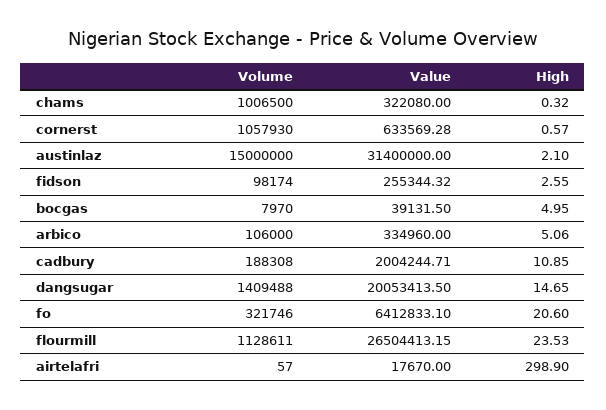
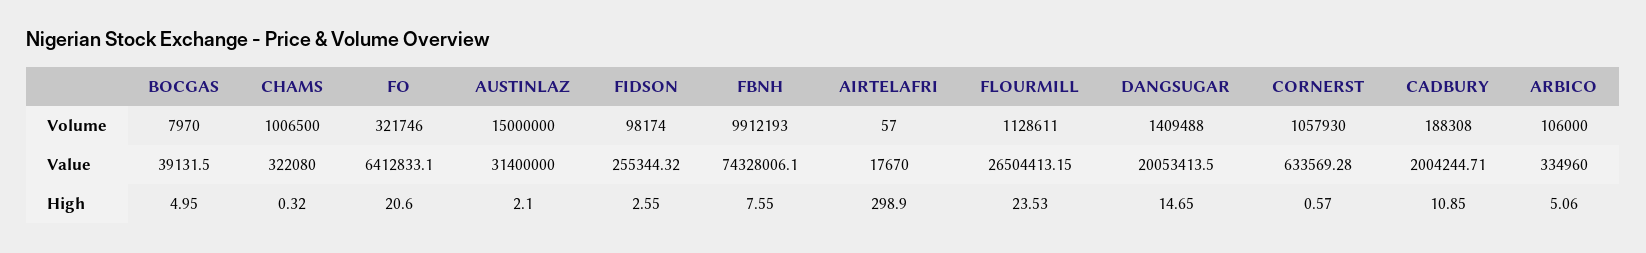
Volume, FBNH: none -> 9912193
Value, FBNH: none -> 74328006.1
High, FBNH: none -> 7.55

